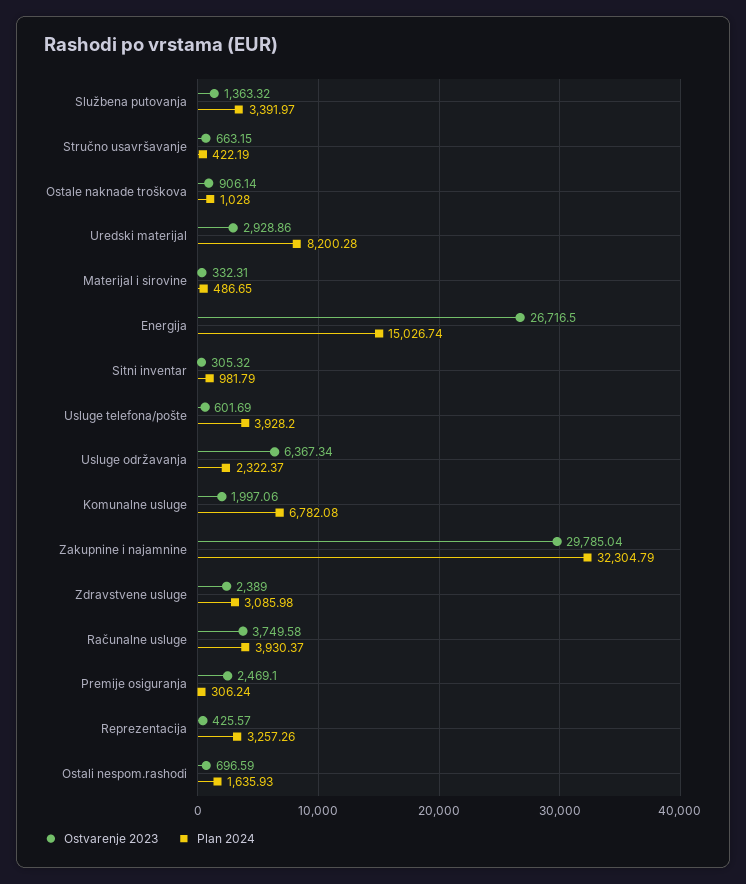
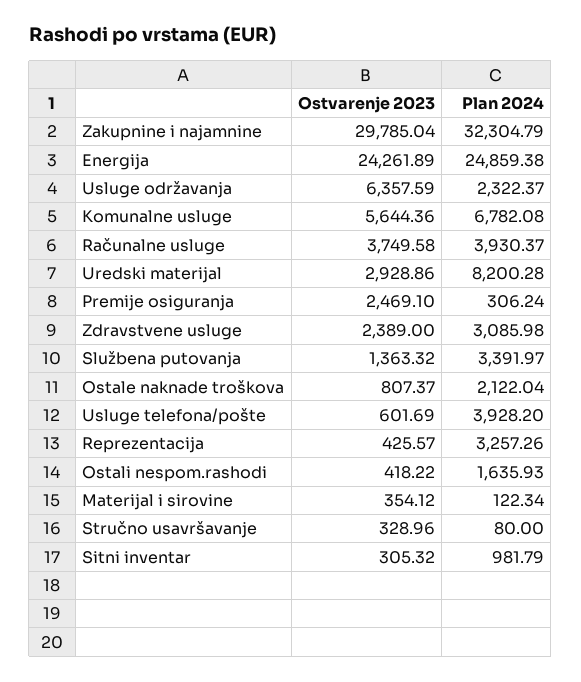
Ostvarenje 2023, Stručno usavršavanje: 663.15 -> 328.96
Plan 2024, Stručno usavršavanje: 422.19 -> 80
Ostvarenje 2023, Ostale naknade troškova: 906.14 -> 807.37
Plan 2024, Ostale naknade troškova: 1028 -> 2122.04
Ostvarenje 2023, Materijal i sirovine: 332.31 -> 354.12
Plan 2024, Materijal i sirovine: 486.65 -> 122.34
Ostvarenje 2023, Energija: 26716.5 -> 24261.89
Plan 2024, Energija: 15026.74 -> 24859.38
Ostvarenje 2023, Usluge održavanja: 6367.34 -> 6357.59
Ostvarenje 2023, Komunalne usluge: 1997.06 -> 5644.36
Ostvarenje 2023, Ostali nespom.rashodi: 696.59 -> 418.22

